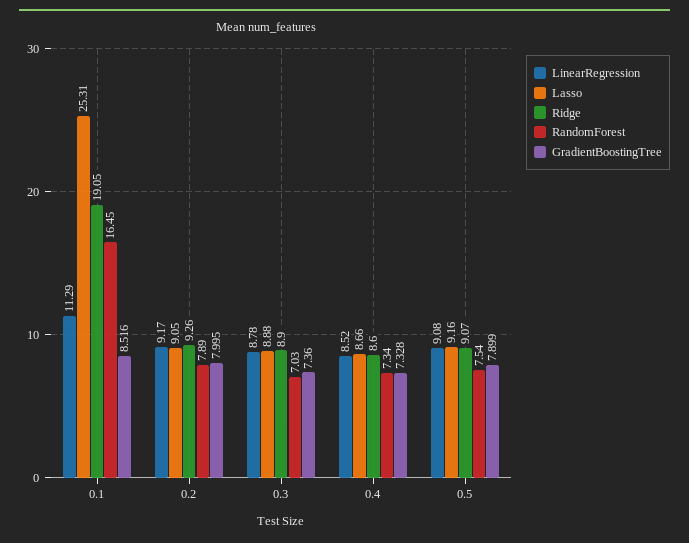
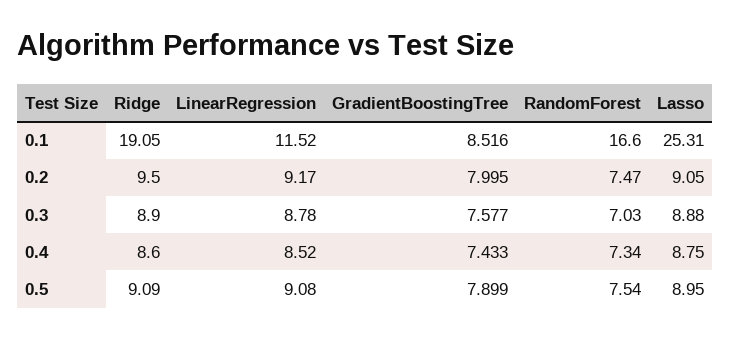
LinearRegression, 0.1: 11.29 -> 11.52
RandomForest, 0.1: 16.45 -> 16.6
Ridge, 0.2: 9.26 -> 9.5
RandomForest, 0.2: 7.89 -> 7.47
GradientBoostingTree, 0.3: 7.36 -> 7.577
Lasso, 0.4: 8.66 -> 8.75
GradientBoostingTree, 0.4: 7.328 -> 7.433
Lasso, 0.5: 9.16 -> 8.95
Ridge, 0.5: 9.07 -> 9.09

